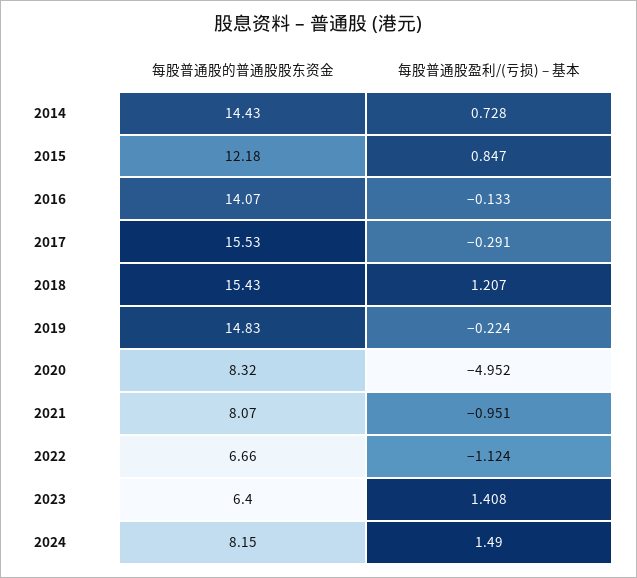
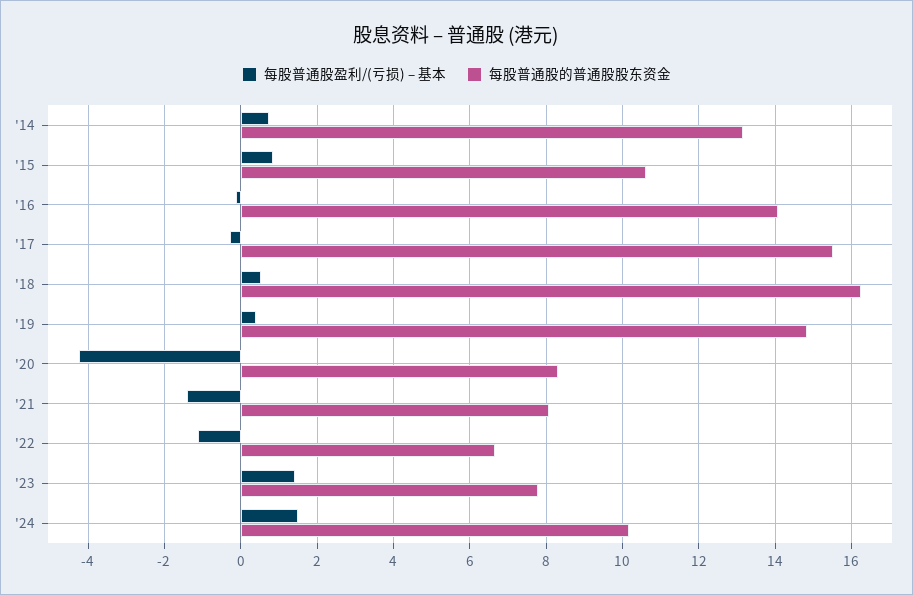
每股普通股的普通股股东资金, 2014: 14.43 -> 13.2
每股普通股的普通股股东资金, 2015: 12.18 -> 10.6
每股普通股的普通股股东资金, 2018: 15.43 -> 16.2
每股普通股盈利/(亏损) – 基本, 2018: 1.207 -> 0.6
每股普通股盈利/(亏损) – 基本, 2019: -0.224 -> 0.4
每股普通股盈利/(亏损) – 基本, 2020: -4.952 -> -4.2
每股普通股盈利/(亏损) – 基本, 2021: -0.951 -> -1.4
每股普通股的普通股股东资金, 2023: 6.4 -> 7.8
每股普通股的普通股股东资金, 2024: 8.15 -> 10.2

